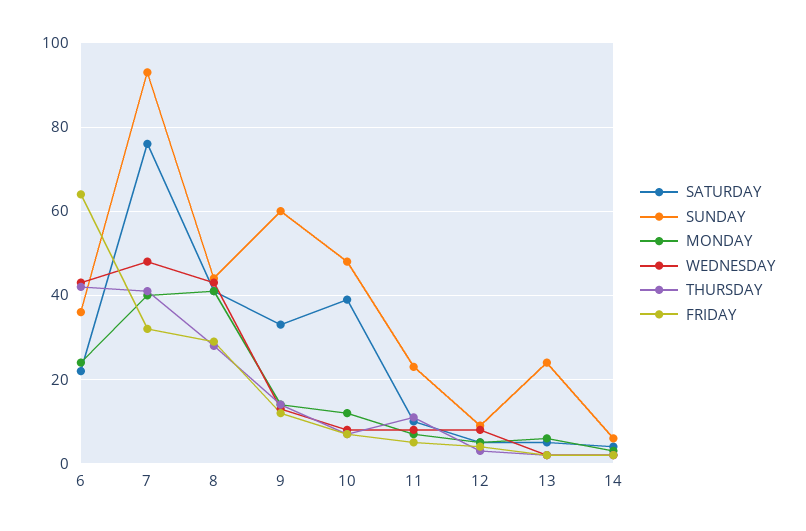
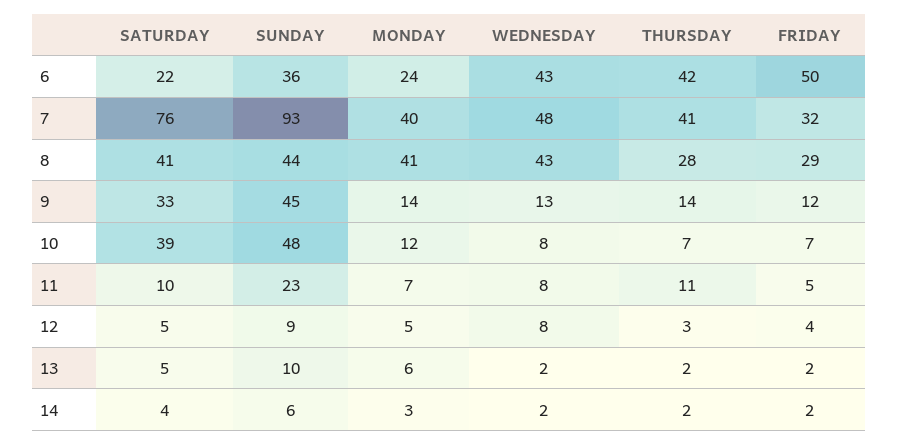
FRIDAY, 6: 65 -> 50
SUNDAY, 9: 60 -> 45
SUNDAY, 13: 25 -> 10

